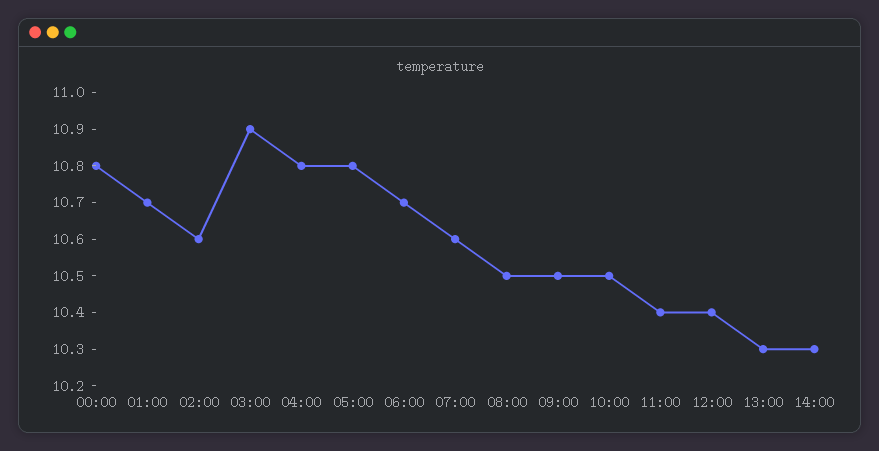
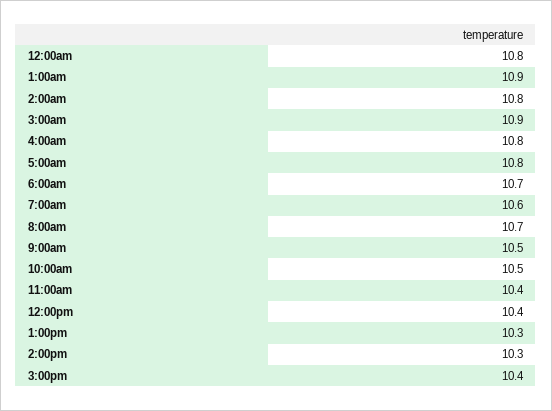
01:00: 10.7 -> 10.9
02:00: 10.6 -> 10.8
08:00: 10.5 -> 10.7
3:00pm: none -> 10.4

